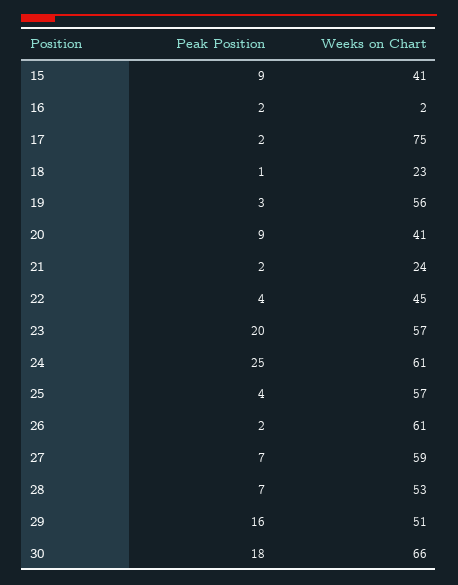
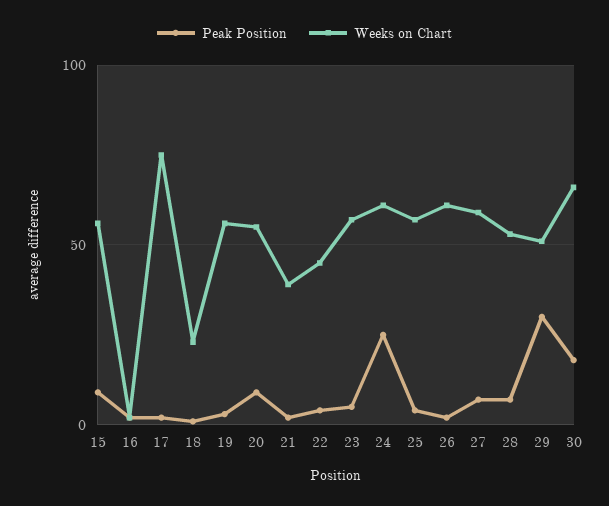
Weeks on Chart, 15: 41 -> 55
Weeks on Chart, 20: 41 -> 55
Weeks on Chart, 21: 24 -> 40
Peak Position, 23: 20 -> 5
Peak Position, 29: 16 -> 30

